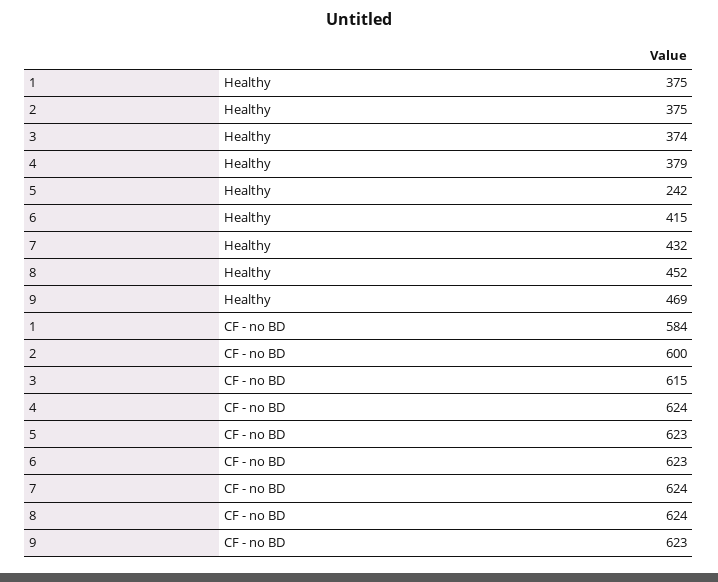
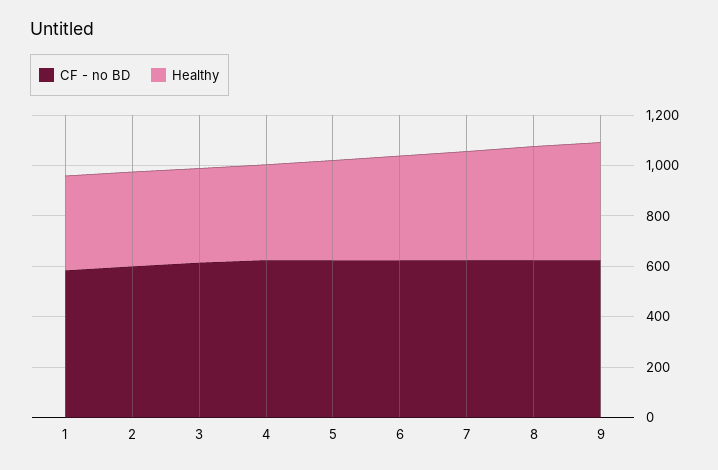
Healthy, 5: 242 -> 400

